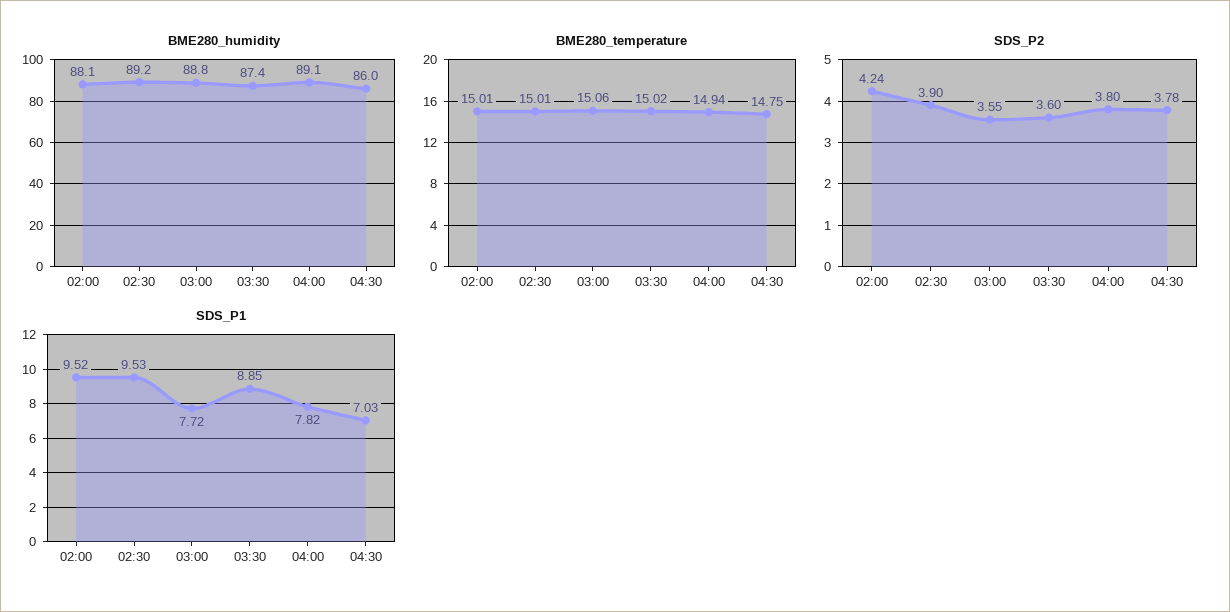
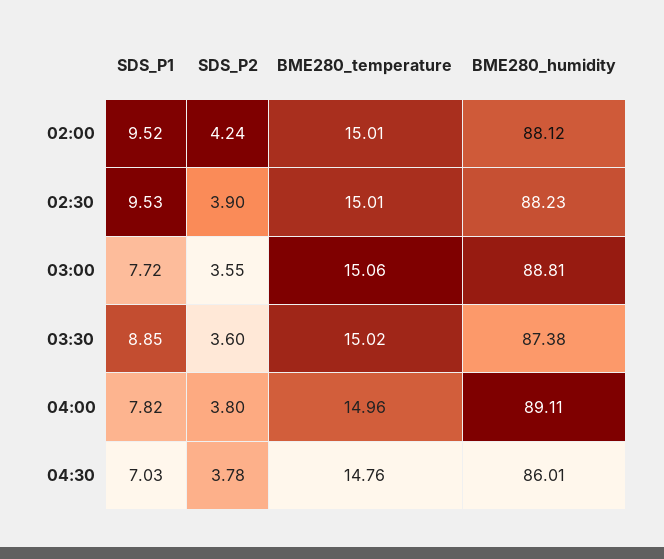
BME280_humidity, 02:30: 89.2 -> 88.23
BME280_temperature, 04:00: 14.94 -> 14.96
BME280_temperature, 04:30: 14.75 -> 14.76

